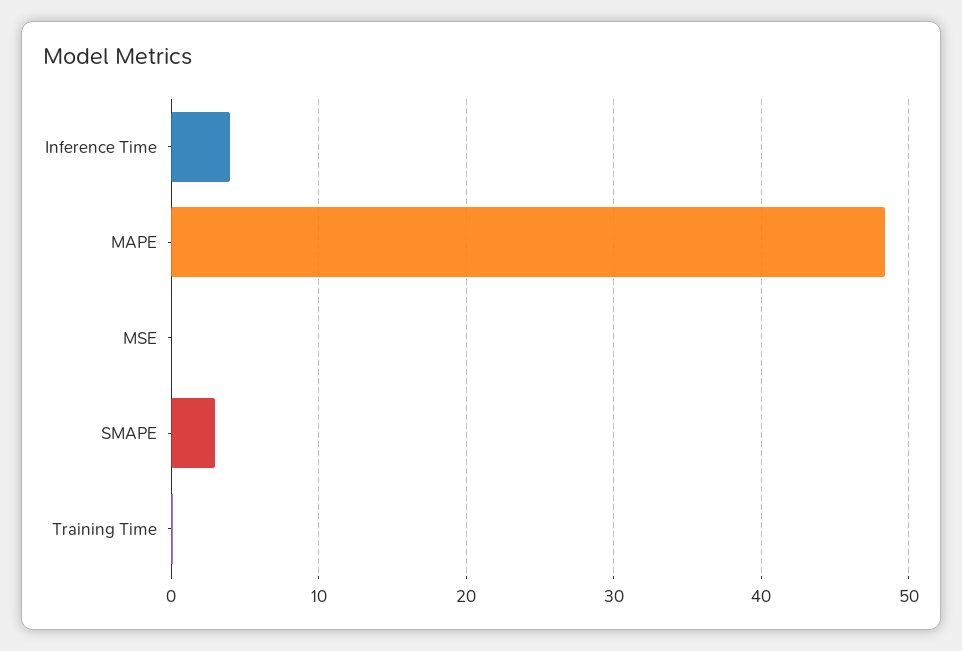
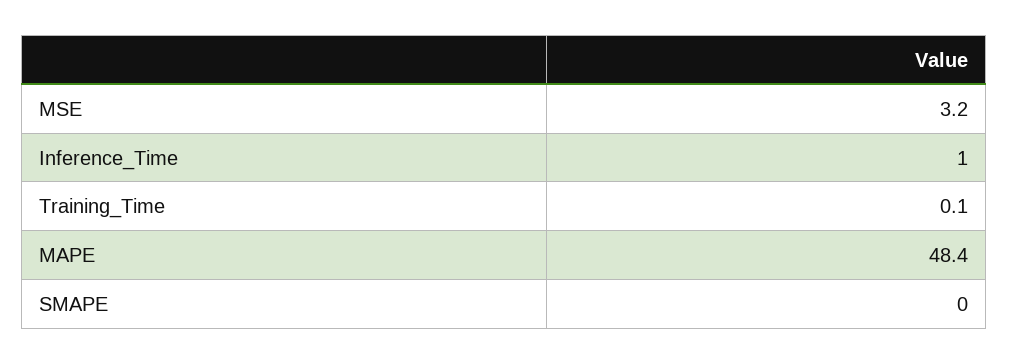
Inference Time: 4 -> 1
MSE: 0 -> 3.2
SMAPE: 3 -> 0

